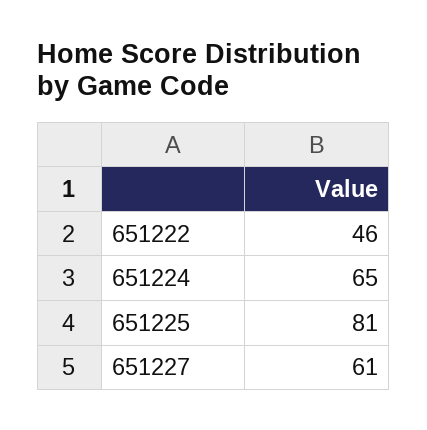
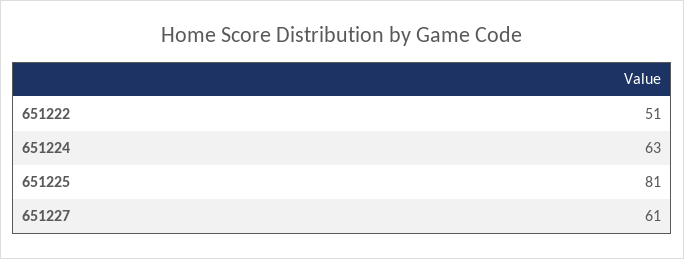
651222: 46 -> 51
651224: 65 -> 63

